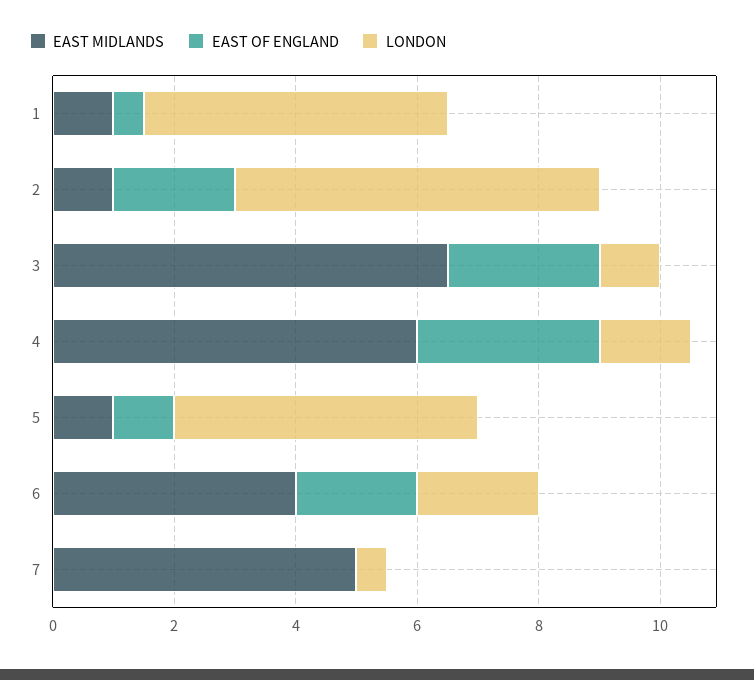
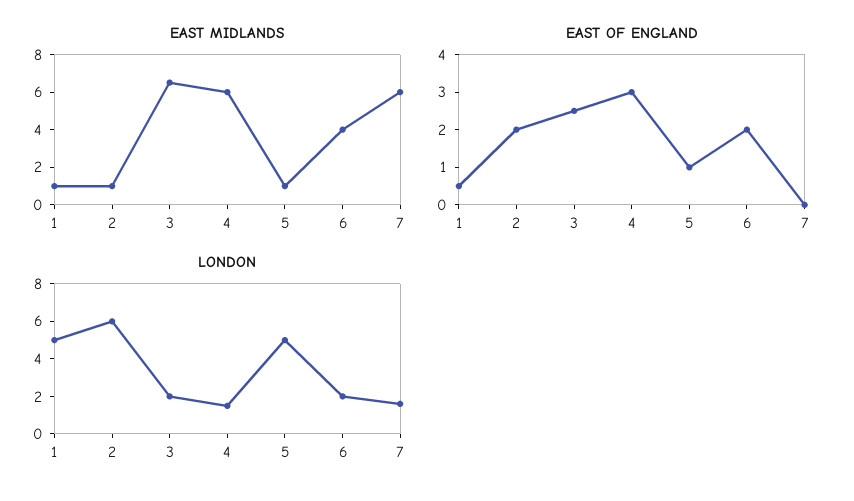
LONDON, 3: 1 -> 2
EAST MIDLANDS, 7: 5 -> 6
LONDON, 7: 0.5 -> 1.5

